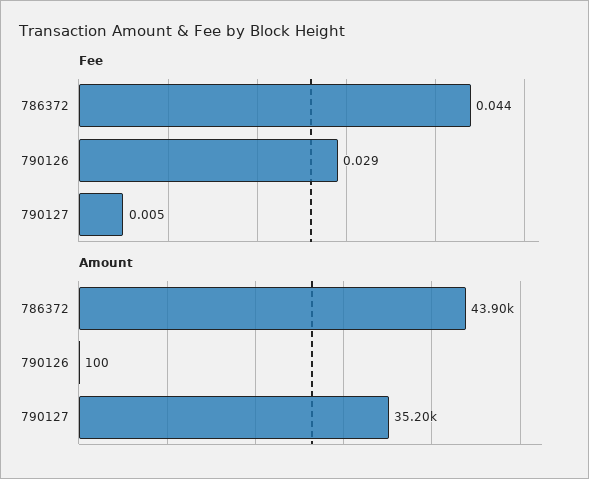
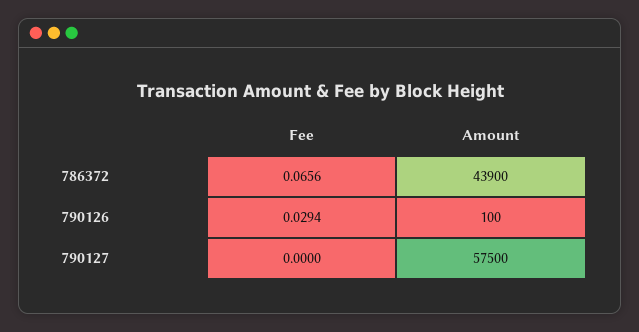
Fee, 786372: 0.044 -> 0.0656
Fee, 790127: 0.005 -> 0
Amount, 790127: 35200 -> 57500

